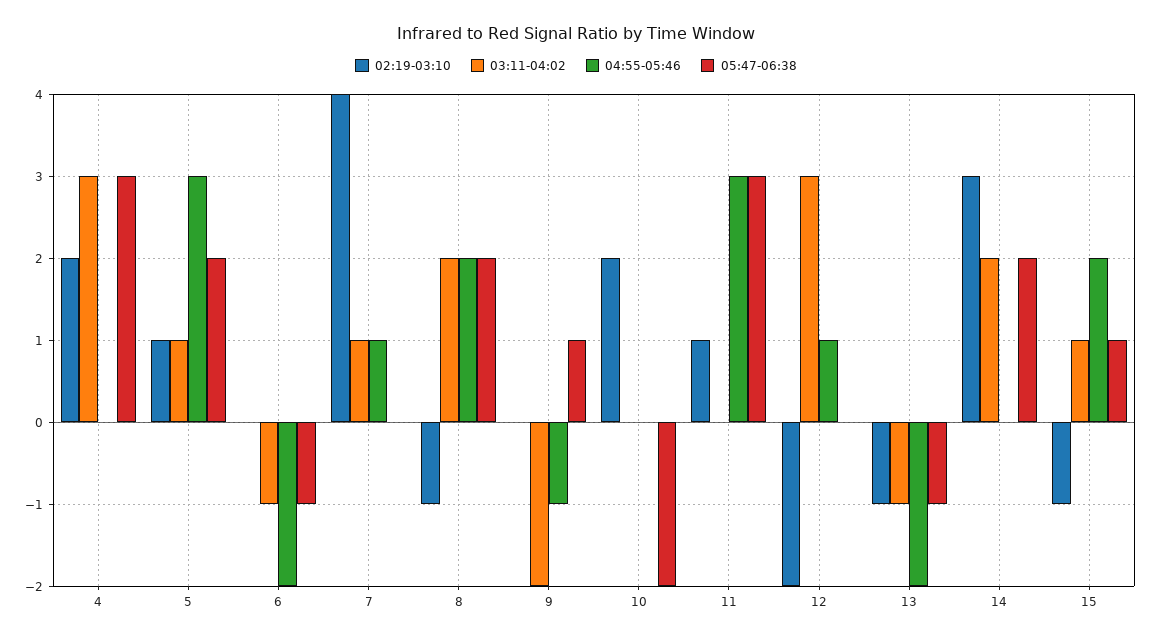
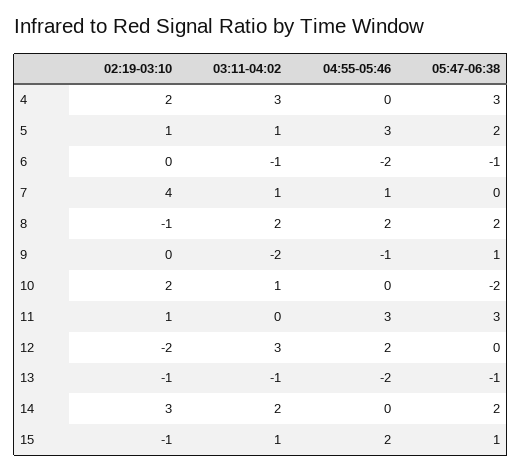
03:11-04:02, 10: 0 -> 1
04:55-05:46, 12: 1 -> 2

